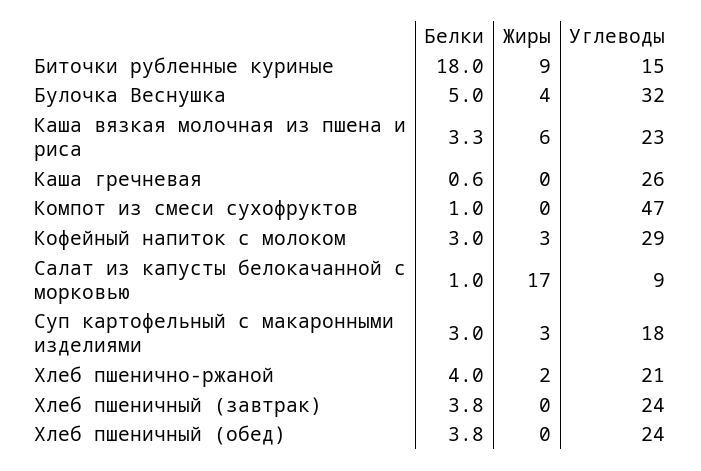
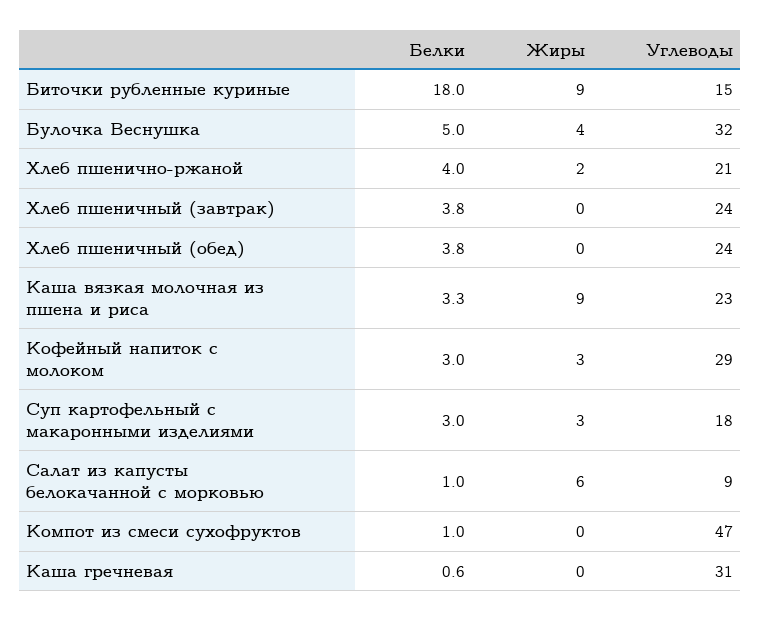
Жиры, Каша вязкая молочная из пшена и риса: 6 -> 9
Углеводы, Каша гречневая: 26 -> 31
Жиры, Салат из капусты белокачанной с морковью: 17 -> 6

